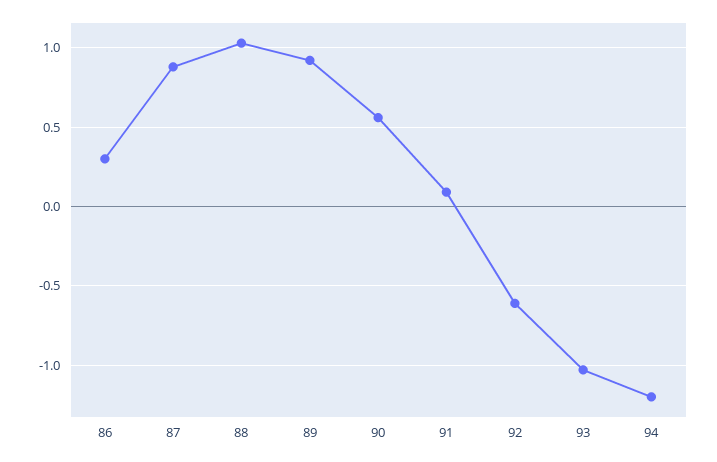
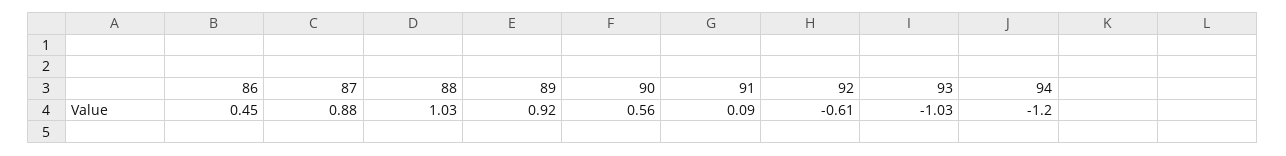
86: 0.3 -> 0.45

